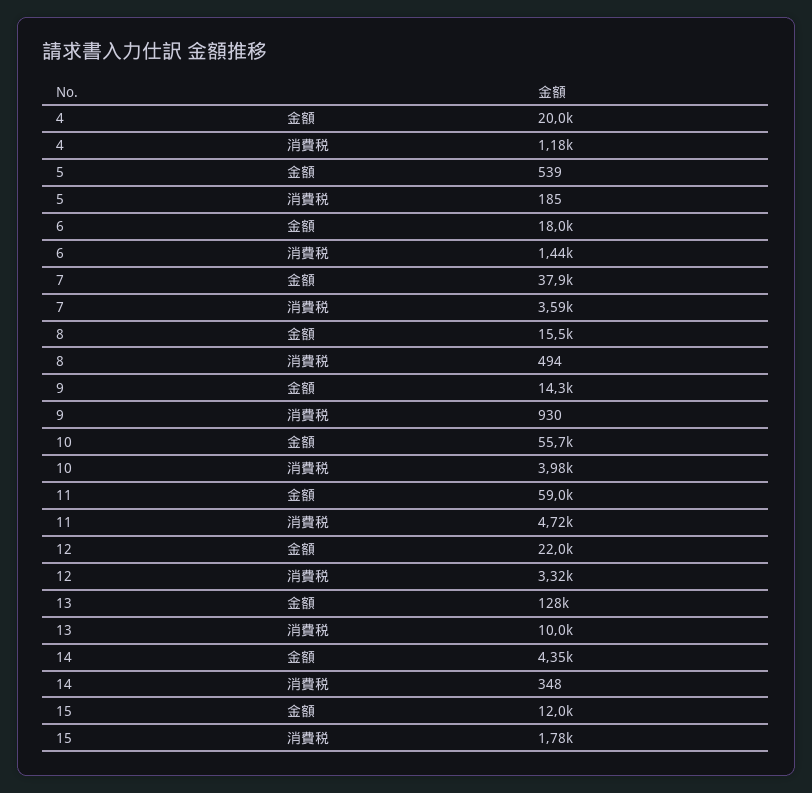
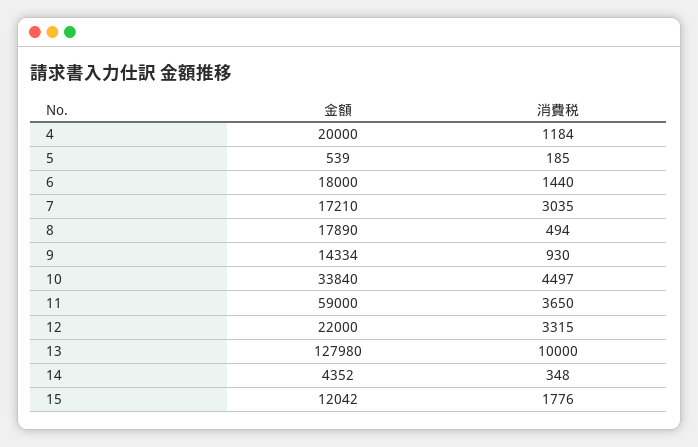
7, 金額: 37900 -> 17210
7, 消費税: 3590 -> 3035
8, 金額: 15500 -> 17890
10, 金額: 55700 -> 33840
10, 消費税: 3980 -> 4497
11, 消費税: 4720 -> 3650

